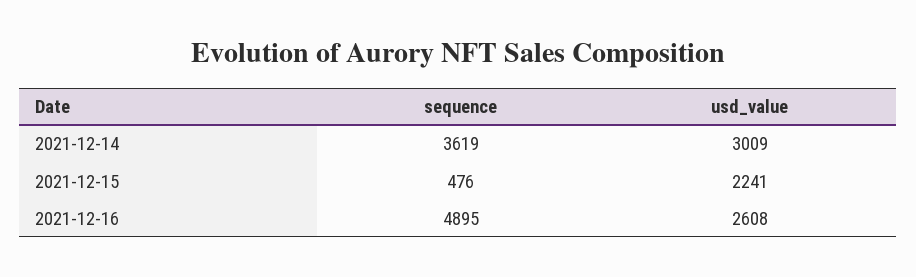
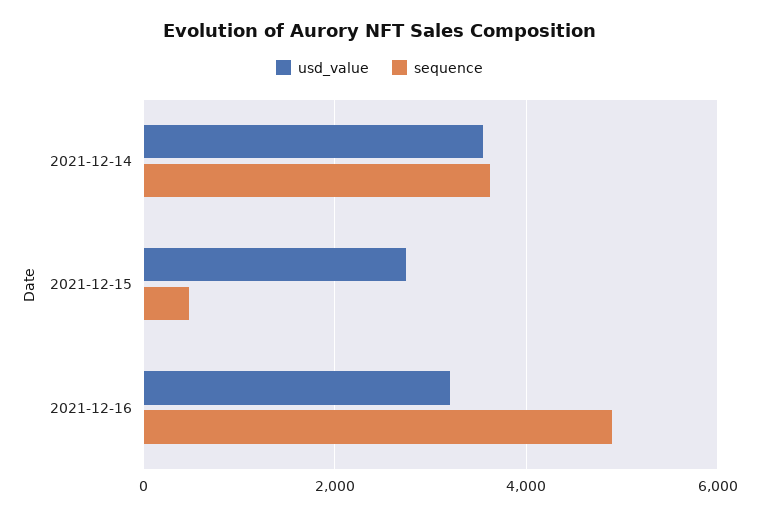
usd_value, 2021-12-14: 3009 -> 3600
usd_value, 2021-12-15: 2241 -> 2800
usd_value, 2021-12-16: 2608 -> 3200

